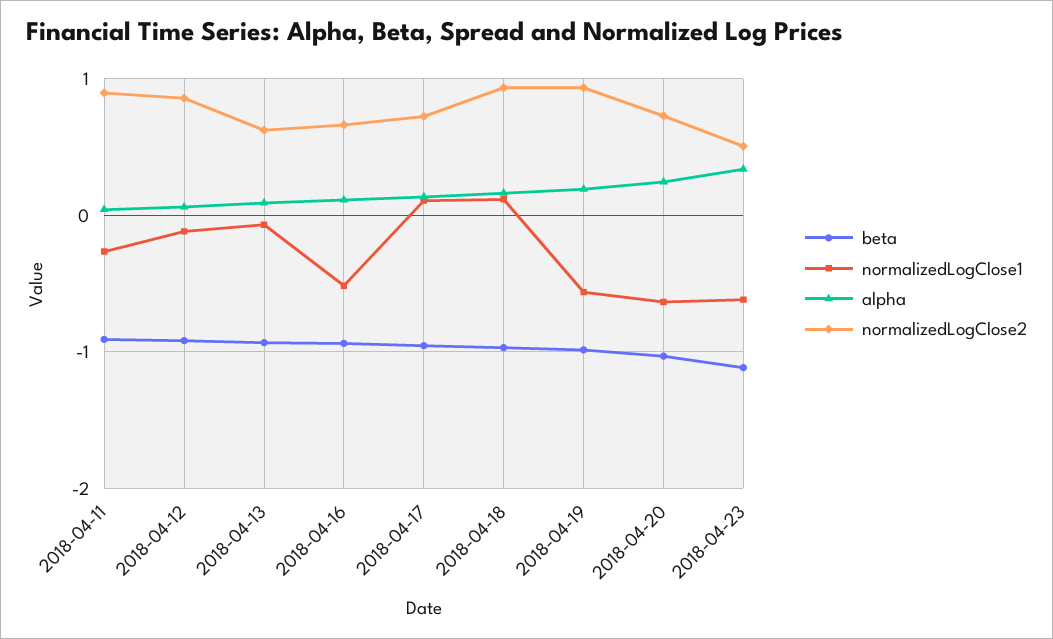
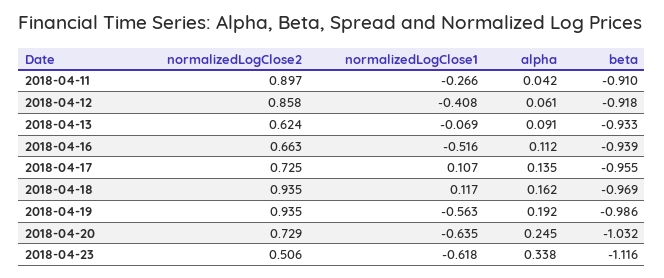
normalizedLogClose1, 2018-04-12: -0.1 -> -0.408

